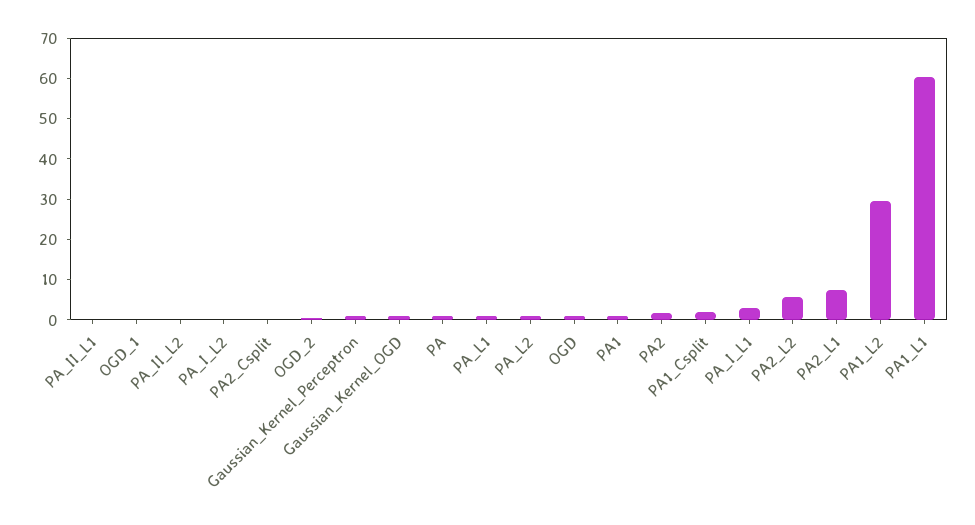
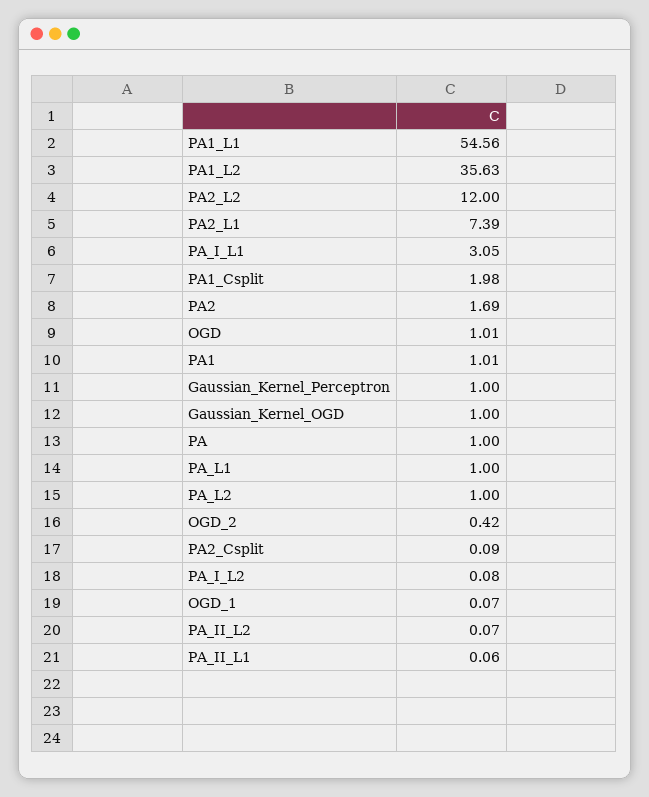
PA2_L2: 6 -> 12
PA1_L2: 30 -> 35.63
PA1_L1: 60 -> 54.56

